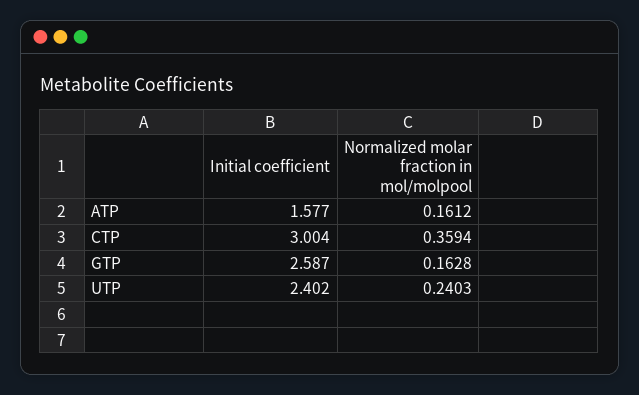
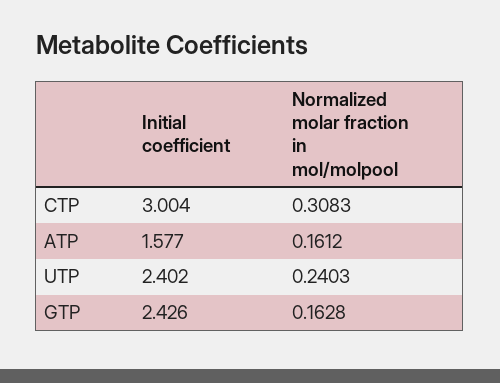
Normalized molar fraction in mol/molpool, CTP: 0.3594 -> 0.3083
Initial coefficient, GTP: 2.587 -> 2.426

